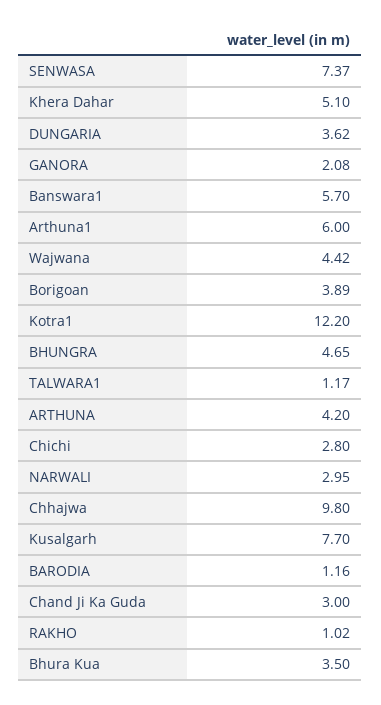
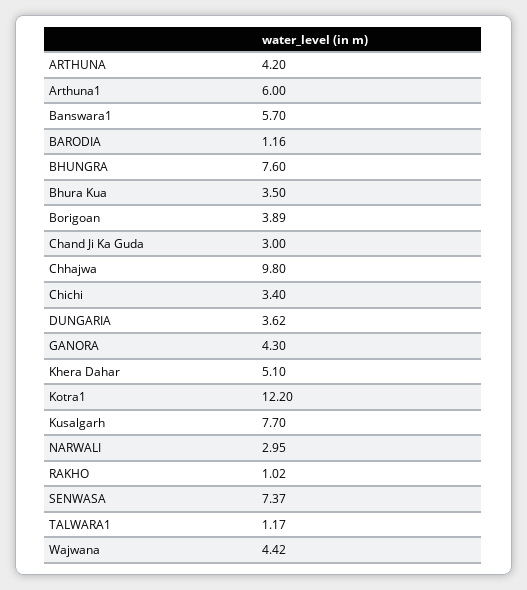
GANORA: 2.08 -> 4.3
BHUNGRA: 4.65 -> 7.6
Chichi: 2.8 -> 3.4

